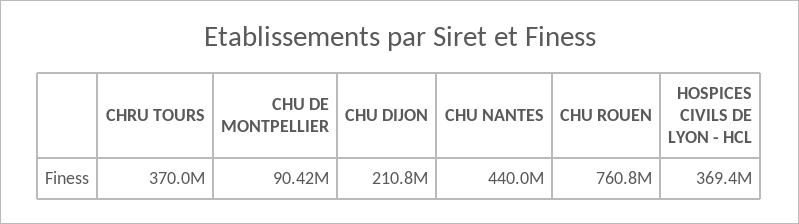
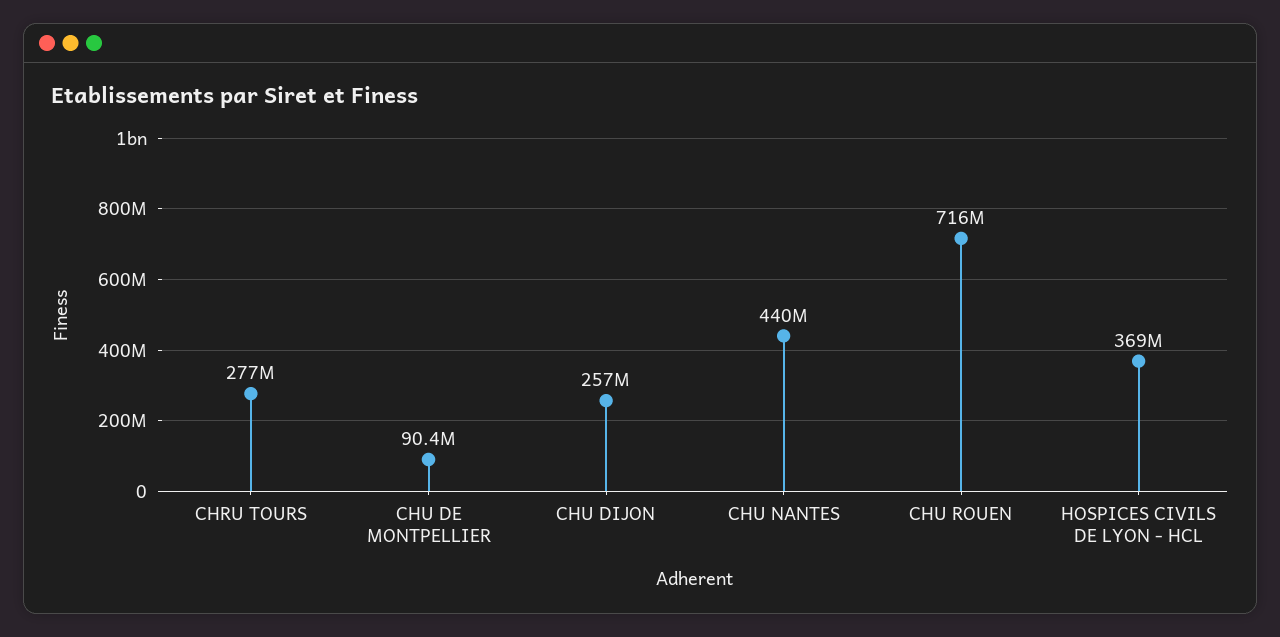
CHRU TOURS: 370000000 -> 277000000
CHU DIJON: 210800000 -> 257000000
CHU ROUEN: 760800000 -> 716000000

